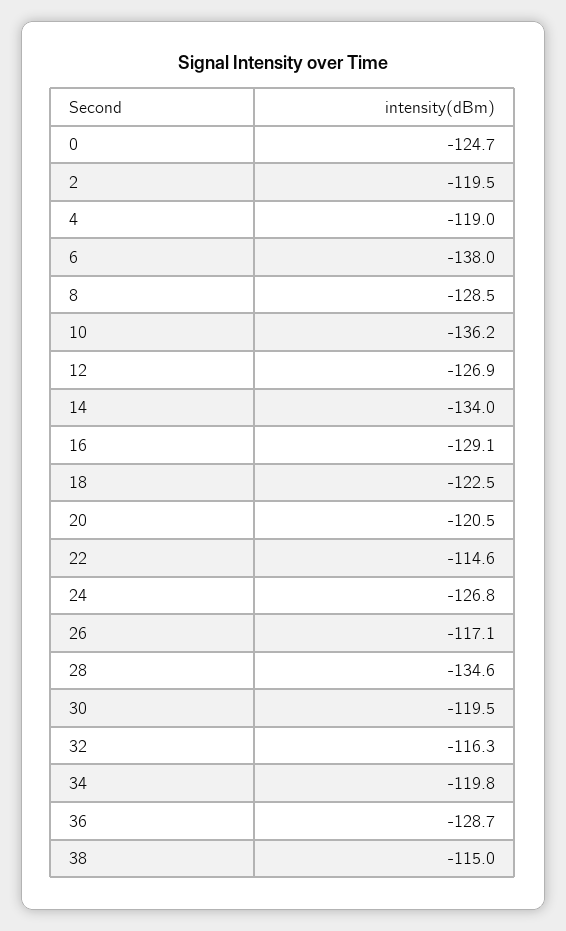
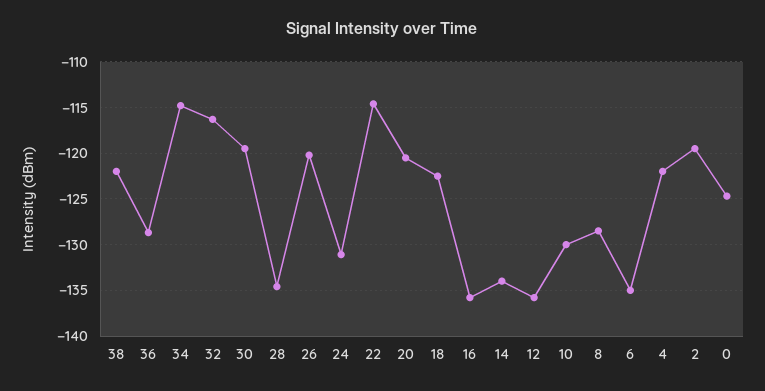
4: -119 -> -122
6: -138 -> -135
10: -136.2 -> -130
12: -126.9 -> -136
16: -129.1 -> -136
24: -126.8 -> -131
26: -117.1 -> -120
34: -119.8 -> -115
38: -115 -> -122

